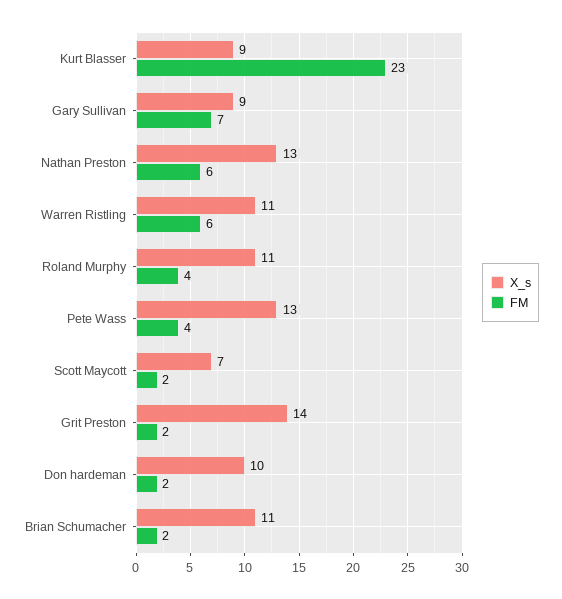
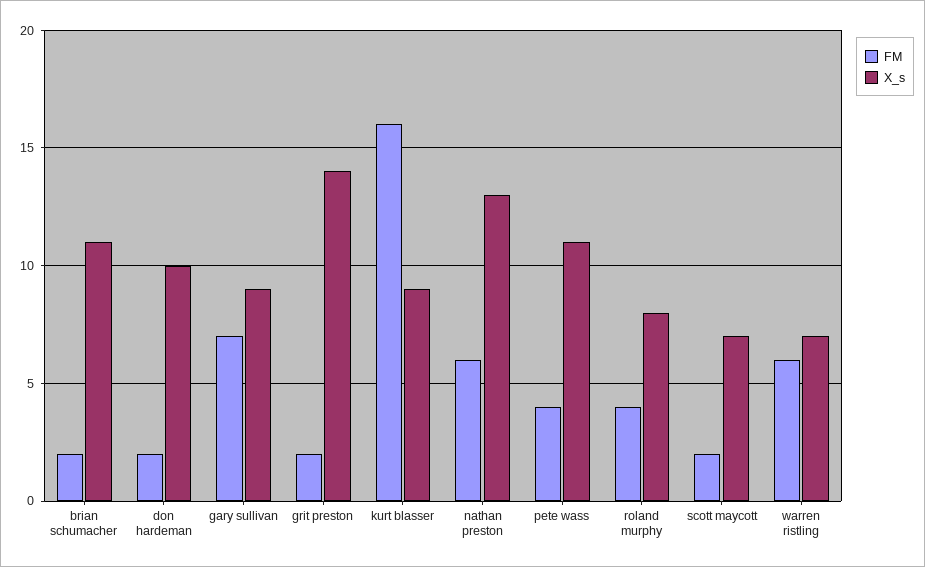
FM, Kurt Blasser: 23 -> 16
X_s, Warren Ristling: 11 -> 7
X_s, Roland Murphy: 11 -> 8
X_s, Pete Wass: 13 -> 11

